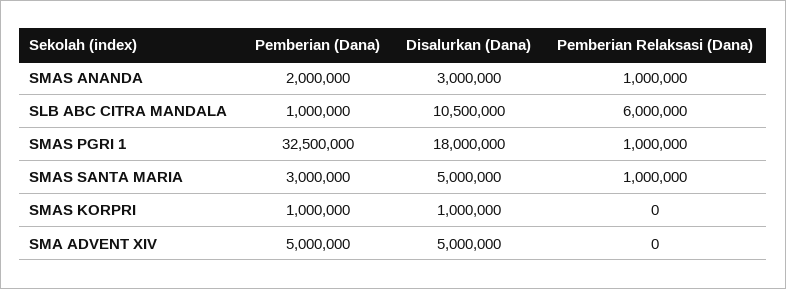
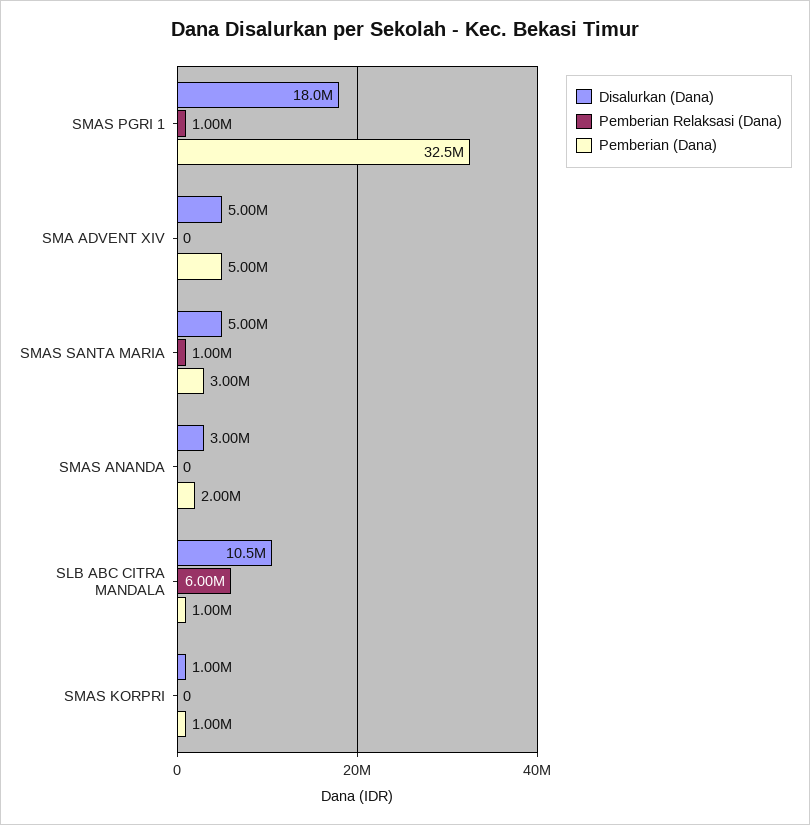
Pemberian Relaksasi (Dana), SMAS ANANDA: 1000000 -> 0

